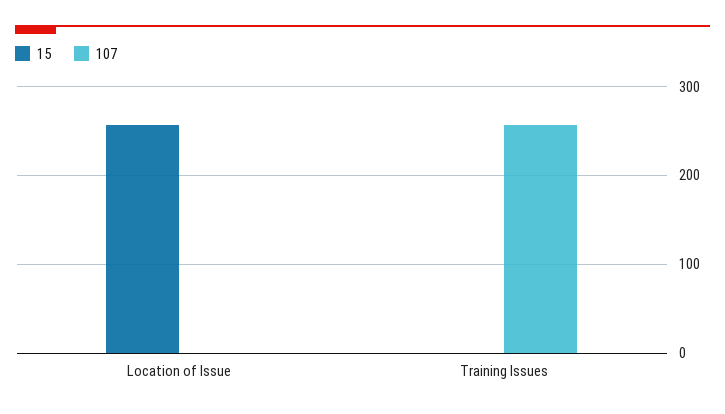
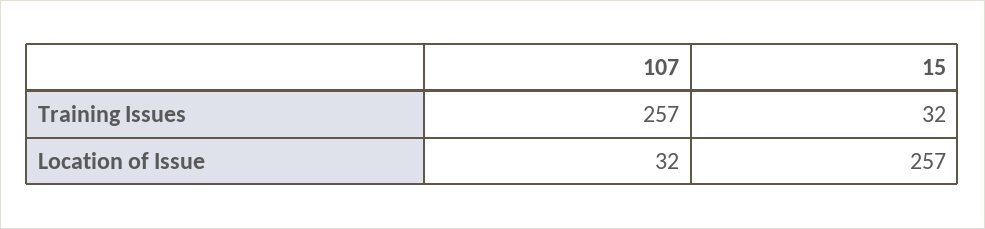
107, Location of Issue: 0 -> 32
15, Training Issues: 0 -> 32

